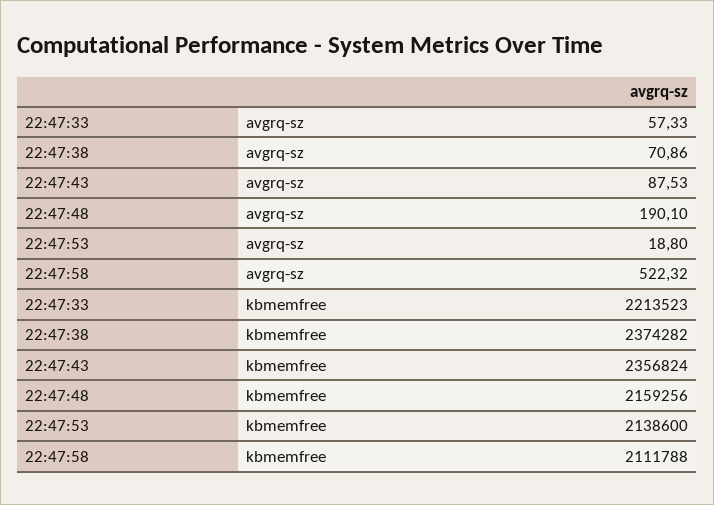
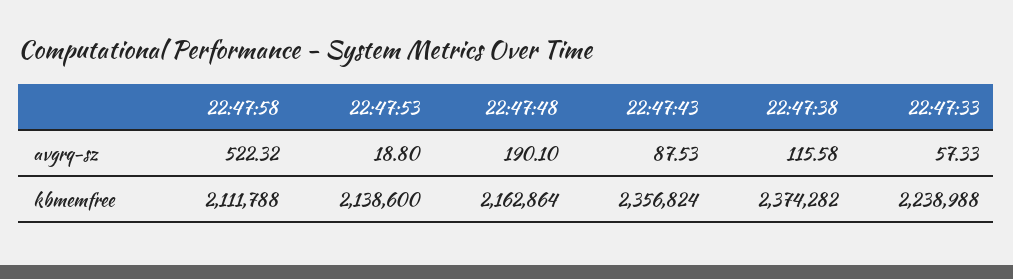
22:47:38, avgrq-sz: 70.86 -> 115.58
22:47:33, kbmemfree: 2213523 -> 2238988
22:47:48, kbmemfree: 2159256 -> 2162864

